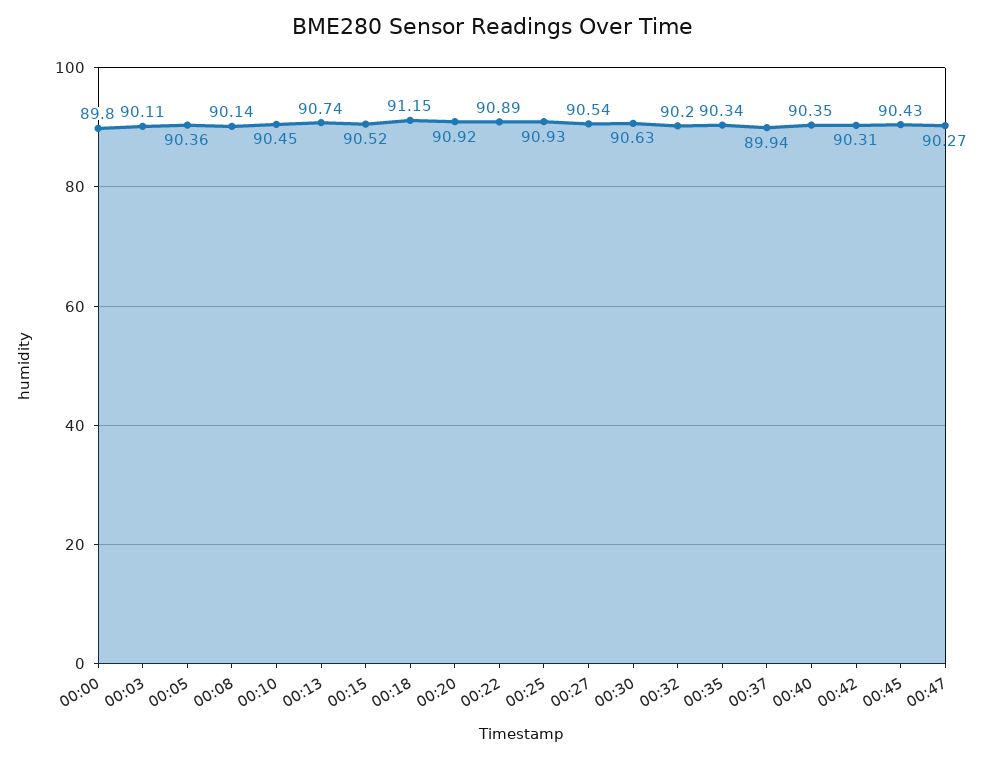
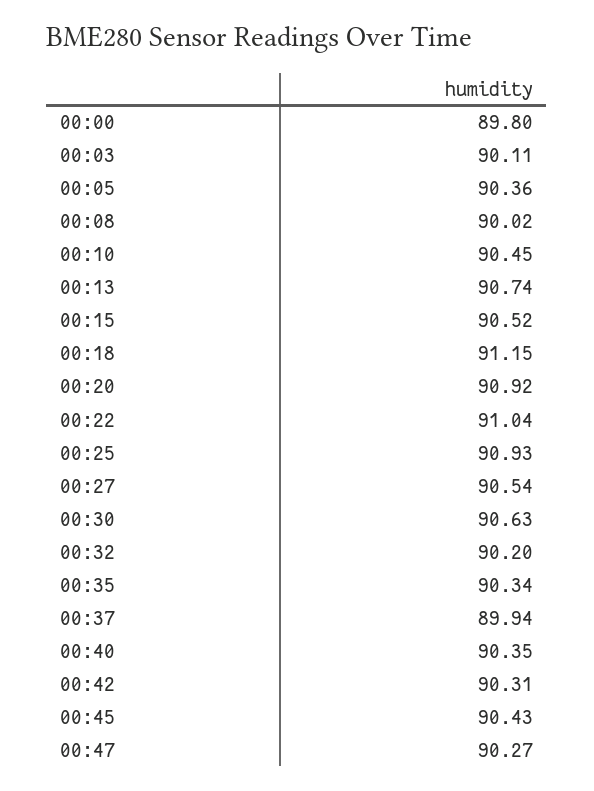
00:08: 90.14 -> 90.02
00:22: 90.89 -> 91.04

